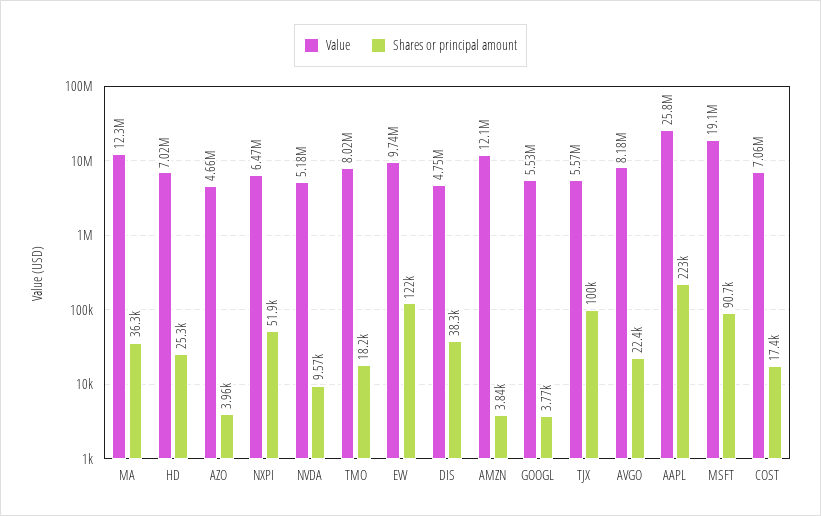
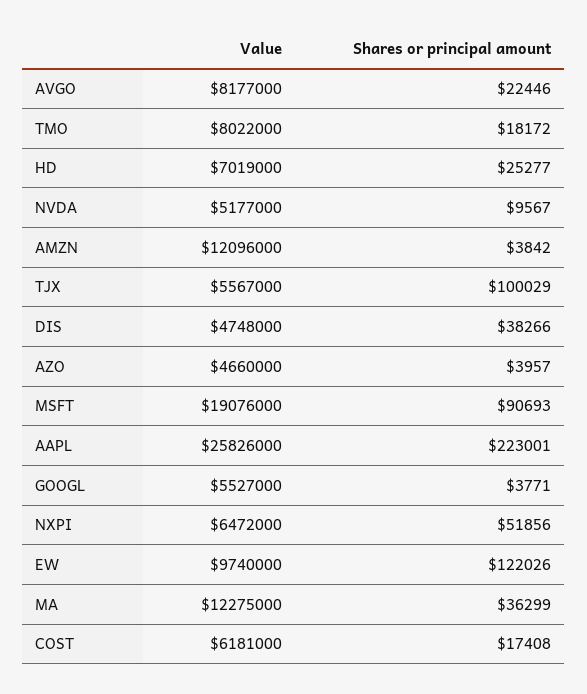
Value, COST: 7060000 -> 6181000

